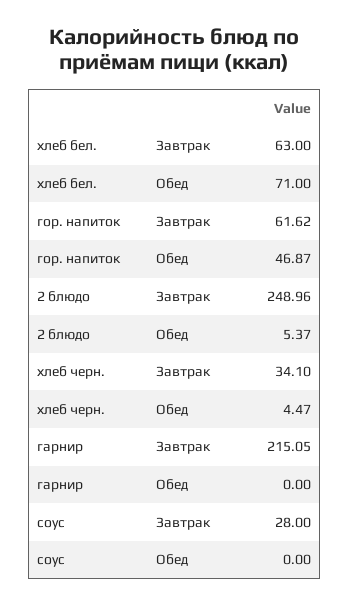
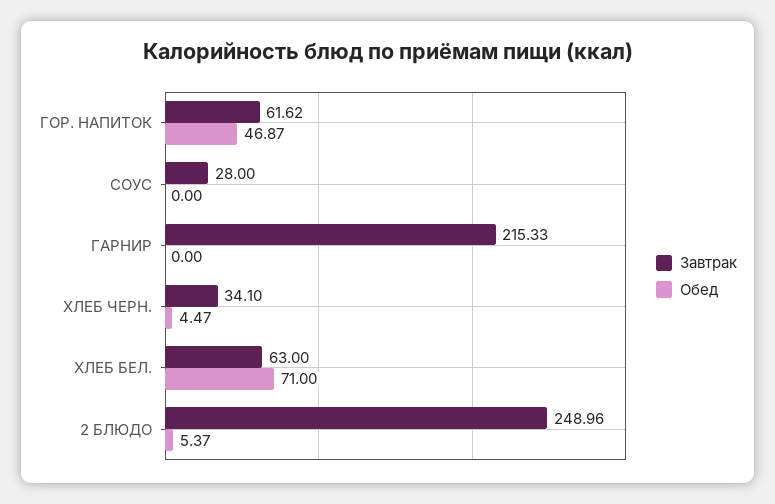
Завтрак, гарнир: 215.05 -> 215.33

